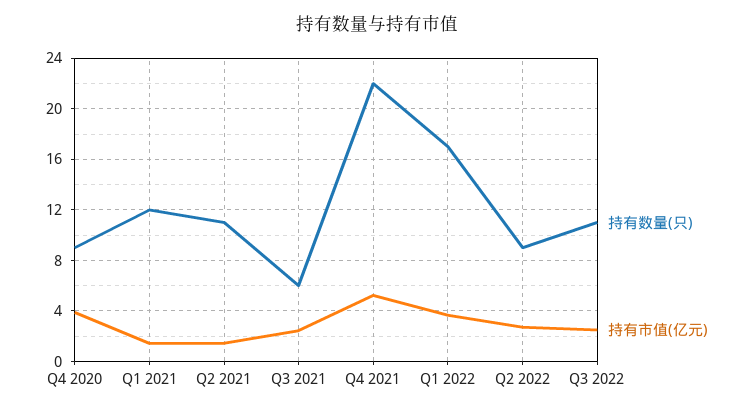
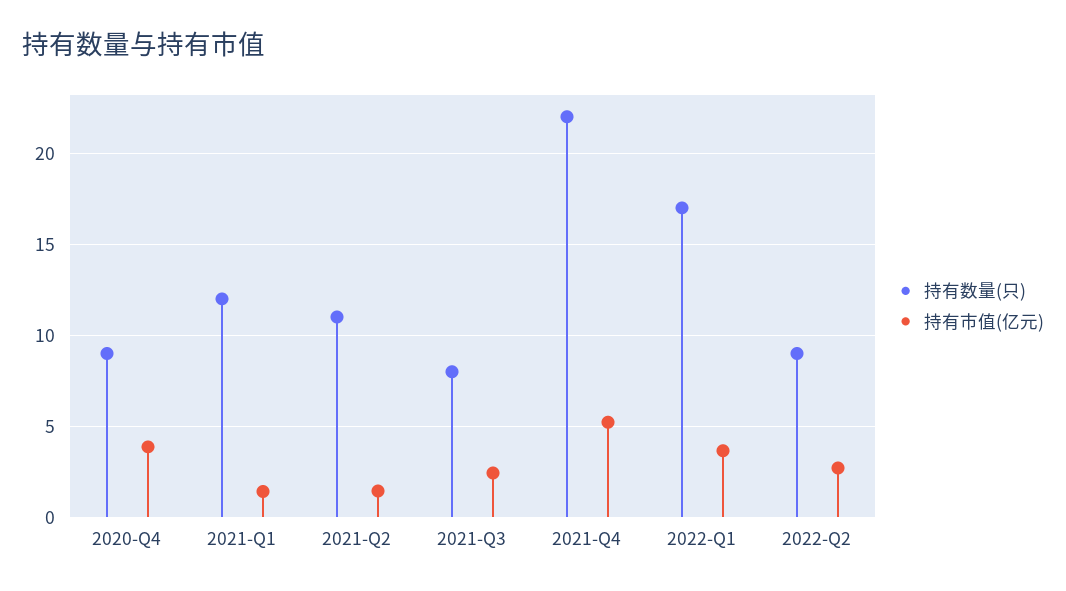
持有数量(只), Q3 2021: 6 -> 8
持有数量(只), Q3 2022: 11 -> none
持有市值(亿元), Q3 2022: 2.5 -> none

